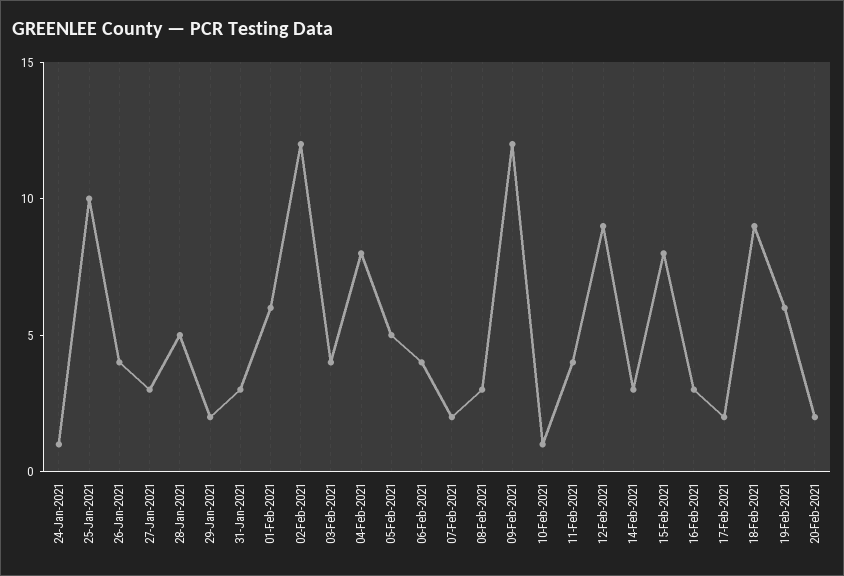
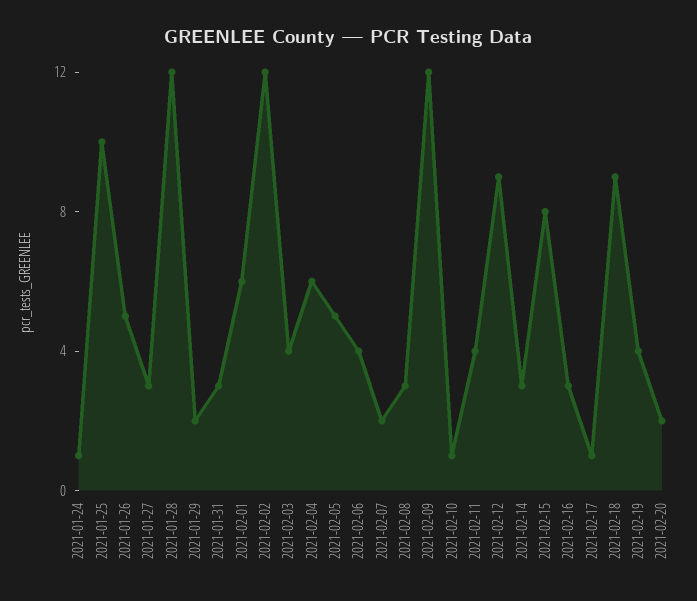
26-Jan-2021: 4 -> 5
28-Jan-2021: 5 -> 12
04-Feb-2021: 8 -> 6
17-Feb-2021: 2 -> 1
19-Feb-2021: 6 -> 4

